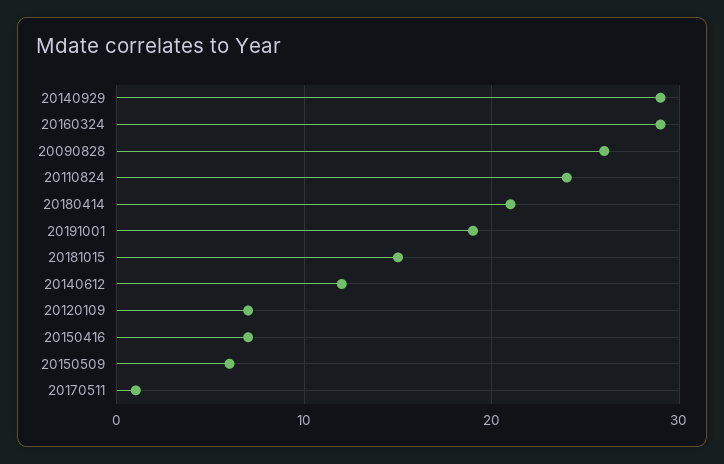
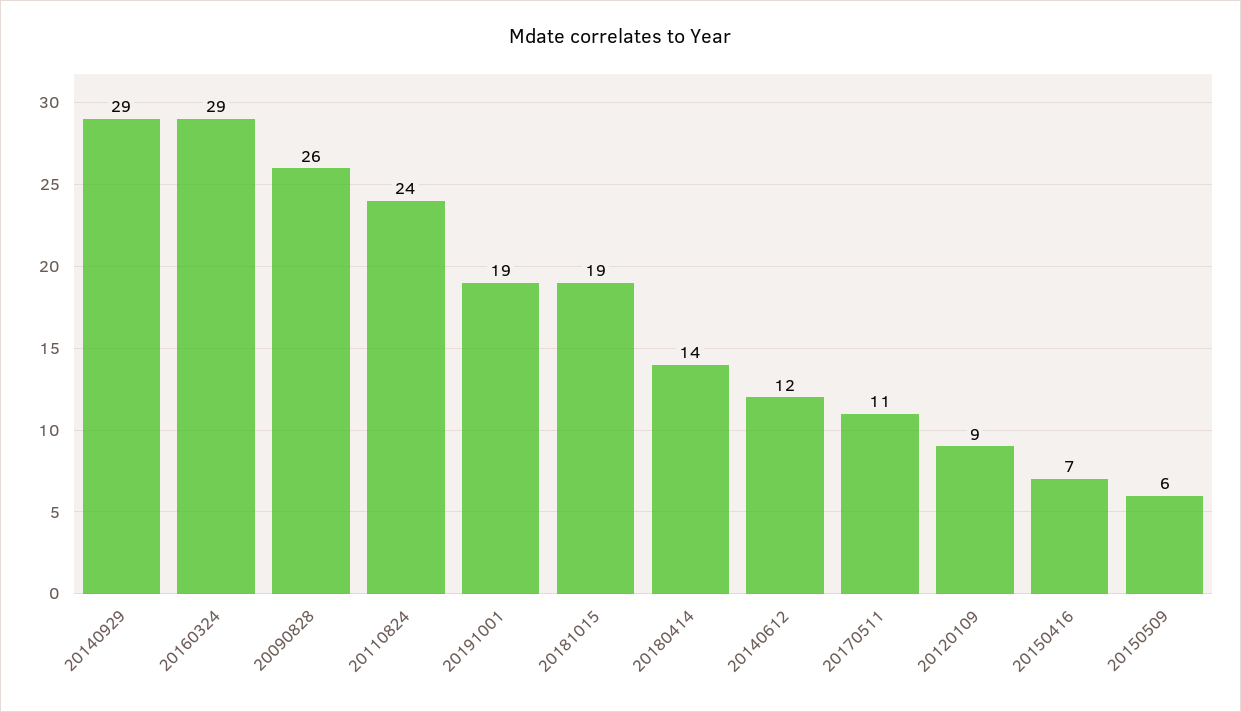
20180414: 21 -> 14
20181015: 15 -> 19
20120109: 7 -> 9
20170511: 1 -> 11

